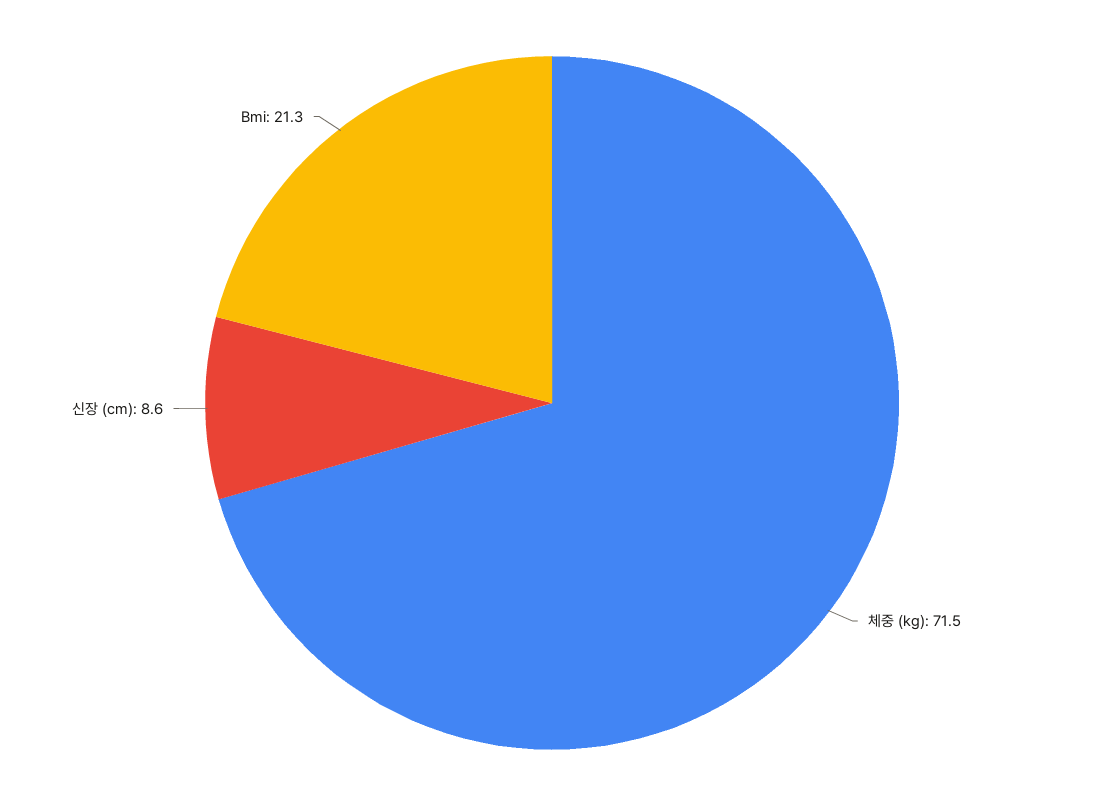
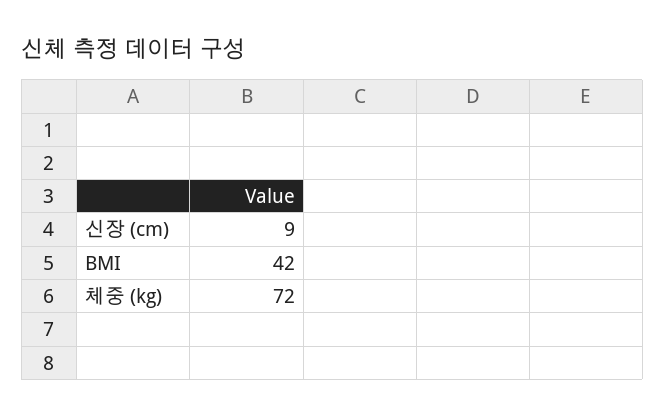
Bmi: 21.3 -> 42

